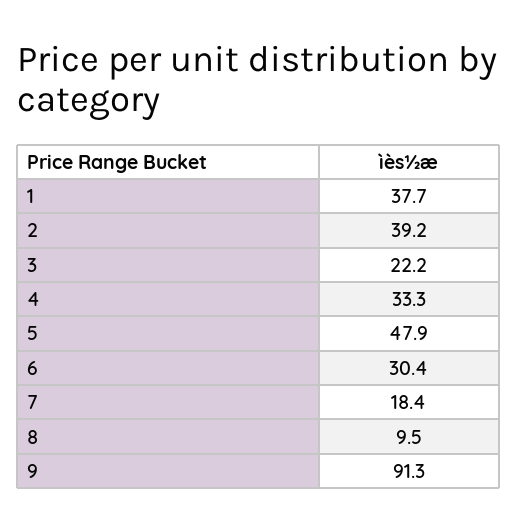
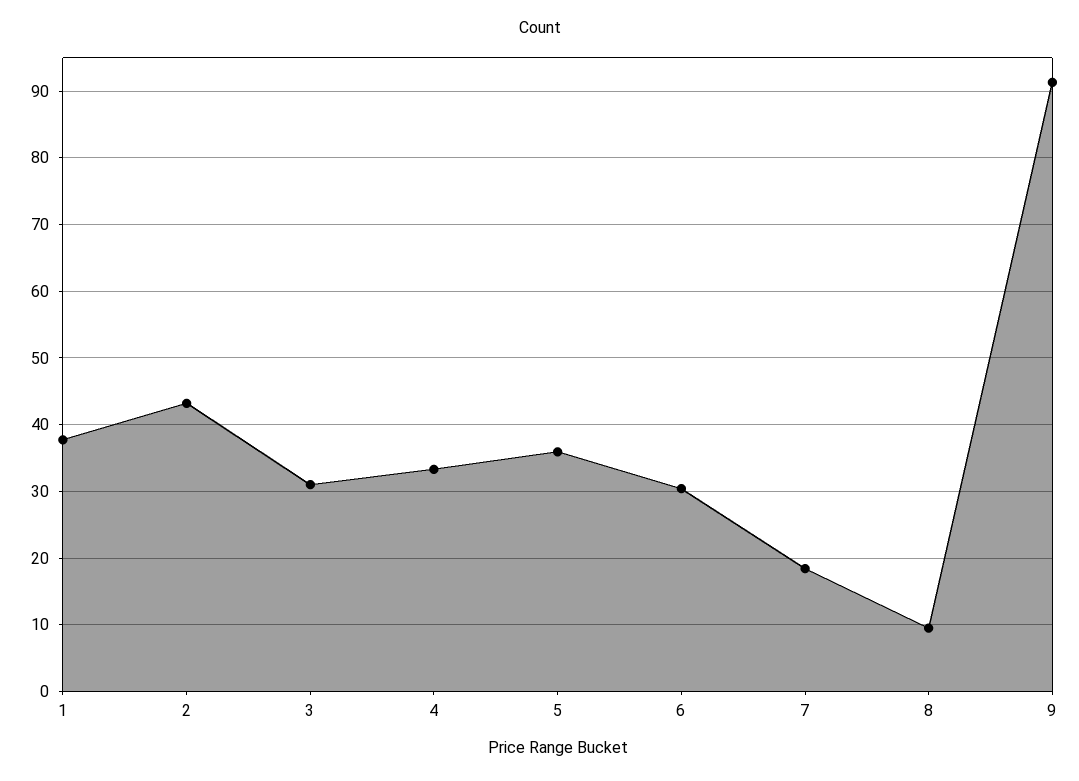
2: 39.2 -> 43
3: 22.2 -> 31
5: 47.9 -> 36

